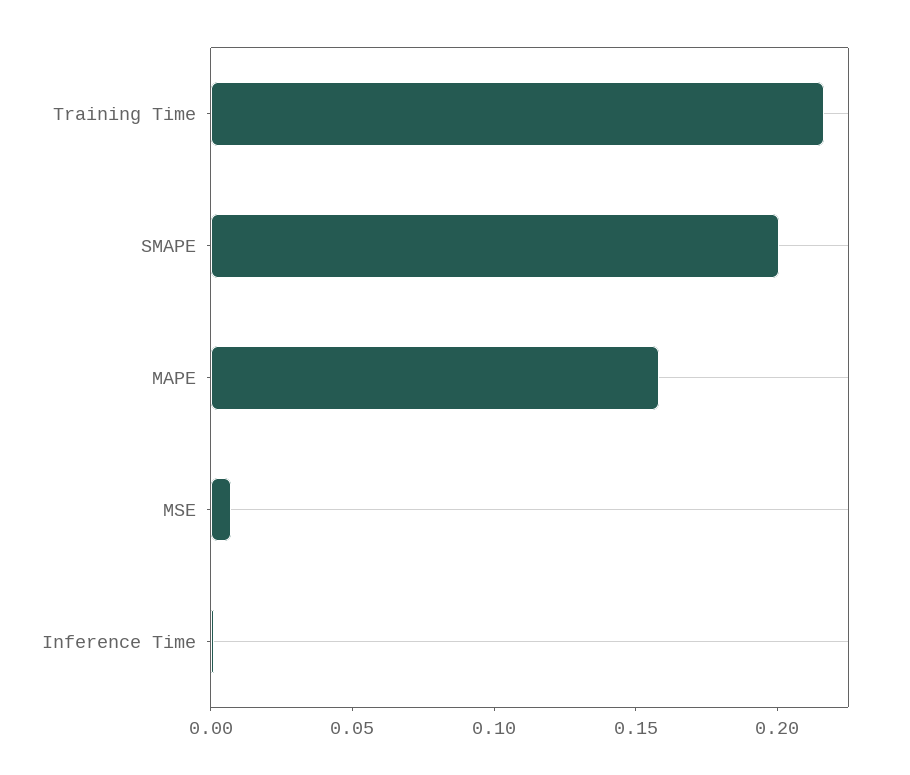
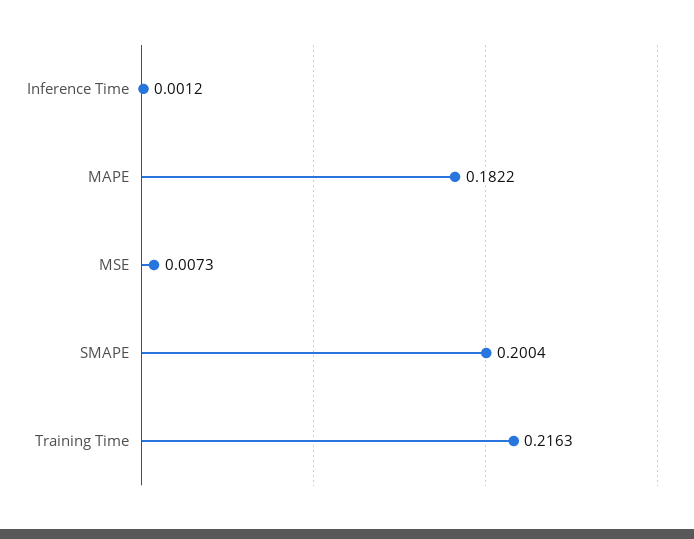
MAPE: 0.16 -> 0.1822

